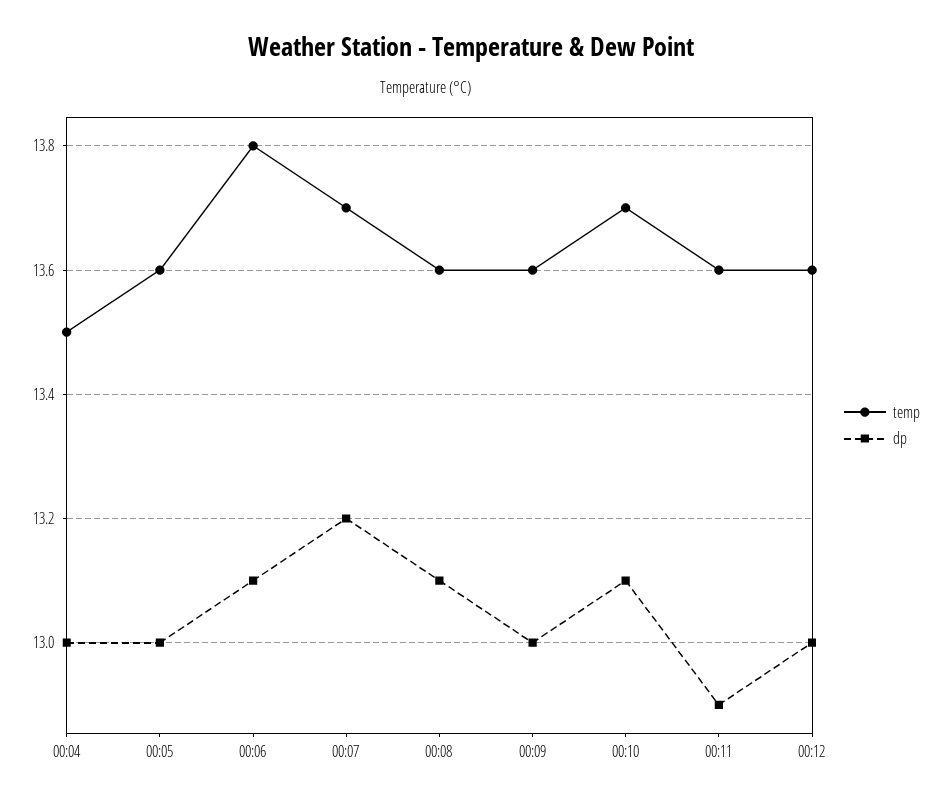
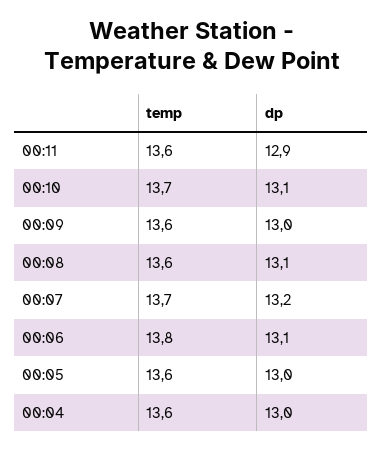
temp, 00:04: 13.5 -> 13.6
temp, 00:12: 13.6 -> none
dp, 00:12: 13 -> none

